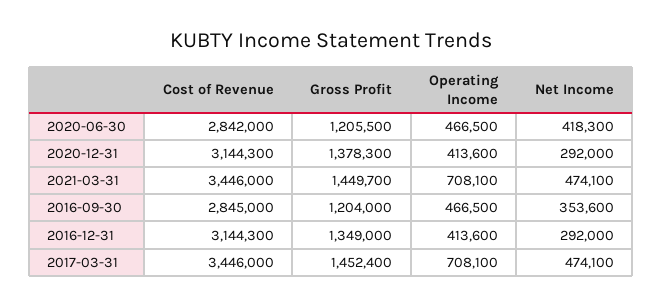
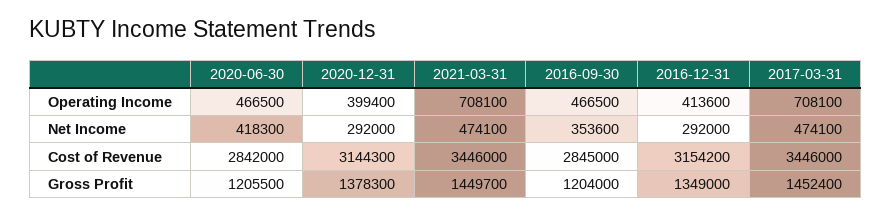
Operating Income, 2020-12-31: 413600 -> 399400
Cost of Revenue, 2016-12-31: 3144300 -> 3154200

